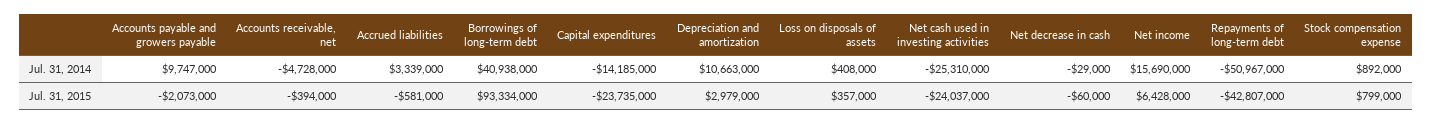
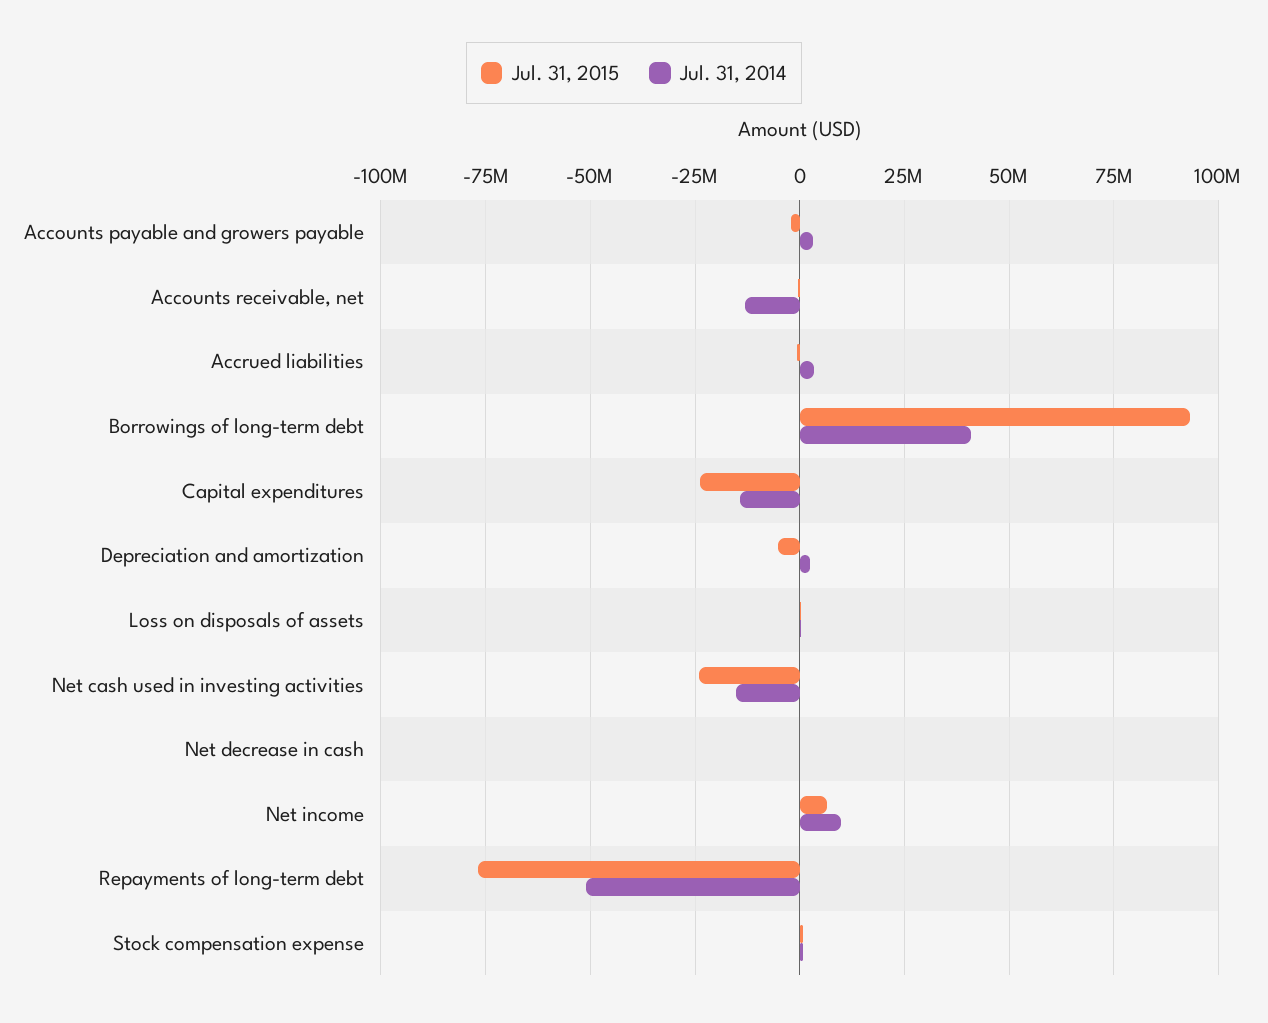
Jul. 31, 2014, Accounts payable and growers payable: 9747000 -> 2500000
Jul. 31, 2014, Accounts receivable, net: -4728000 -> -12500000
Jul. 31, 2014, Depreciation and amortization: 10663000 -> 2500000
Jul. 31, 2014, Net cash used in investing activities: -25310000 -> -15000000
Jul. 31, 2014, Net income: 15690000 -> 10000000
Jul. 31, 2015, Depreciation and amortization: 2979000 -> -5000000
Jul. 31, 2015, Repayments of long-term debt: -42807000 -> -77500000

